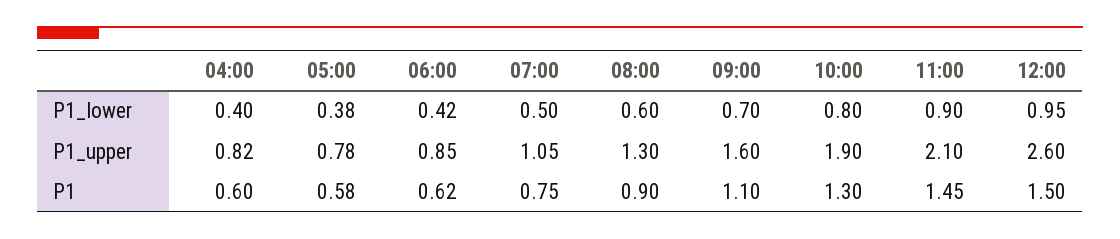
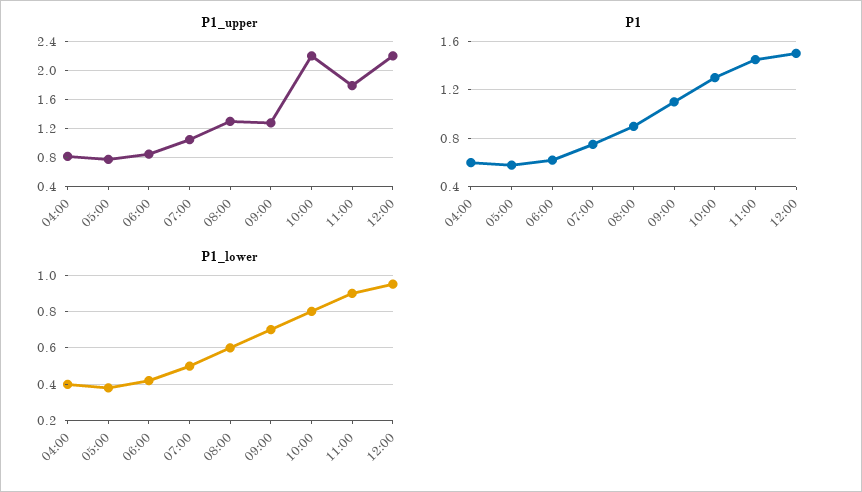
P1_upper, 09:00: 1.6 -> 1.3
P1_upper, 10:00: 1.9 -> 2.2
P1_upper, 11:00: 2.1 -> 1.8
P1_upper, 12:00: 2.6 -> 2.2

